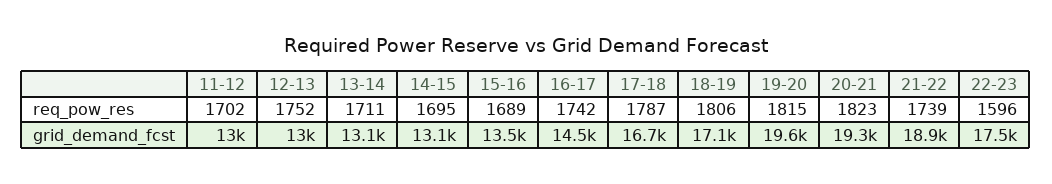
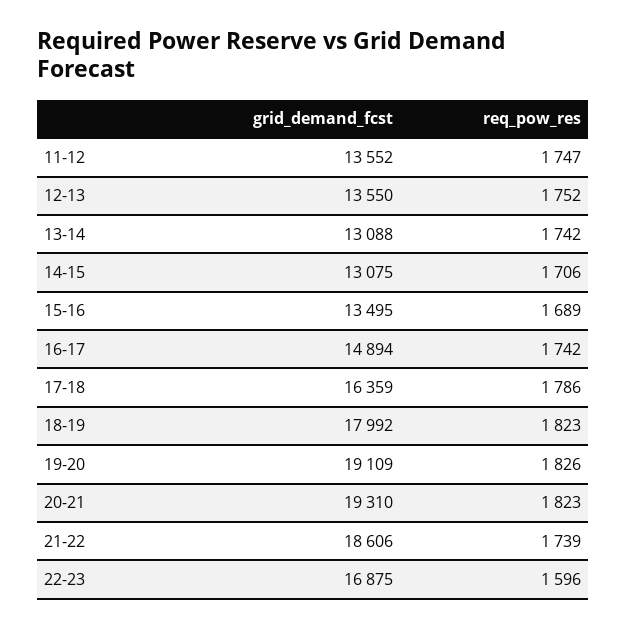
11-12, req_pow_res: 1702 -> 1747
13-14, req_pow_res: 1711 -> 1742
14-15, req_pow_res: 1695 -> 1706
17-18, req_pow_res: 1787 -> 1786
18-19, req_pow_res: 1806 -> 1823
19-20, req_pow_res: 1815 -> 1826
11-12, grid_demand_fcst: 13000 -> 13552
12-13, grid_demand_fcst: 13000 -> 13550
16-17, grid_demand_fcst: 14500 -> 14894
17-18, grid_demand_fcst: 16700 -> 16359
18-19, grid_demand_fcst: 17100 -> 17992
19-20, grid_demand_fcst: 19600 -> 19109
21-22, grid_demand_fcst: 18900 -> 18606
22-23, grid_demand_fcst: 17500 -> 16875

